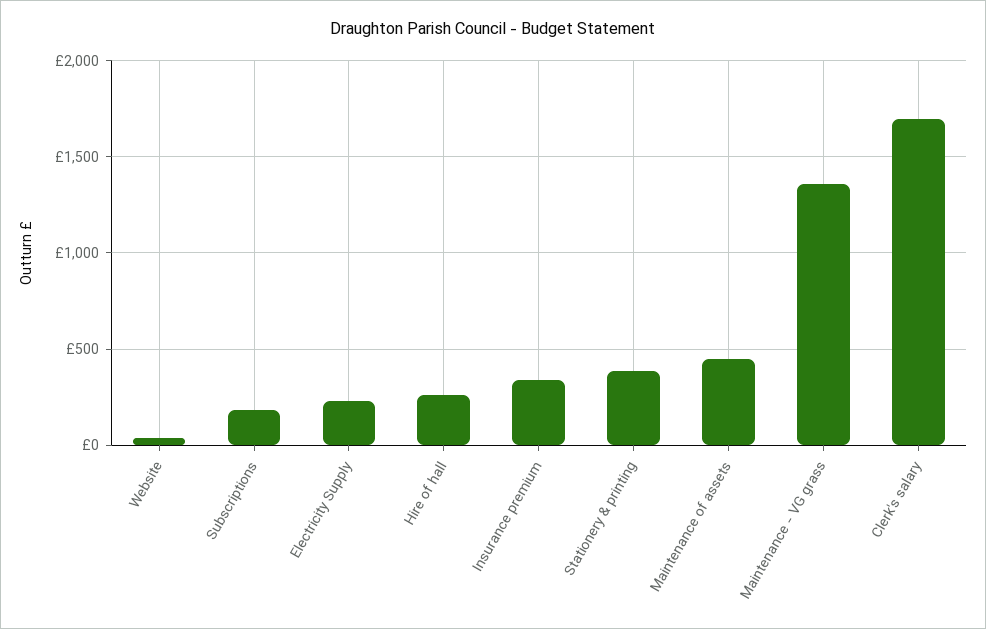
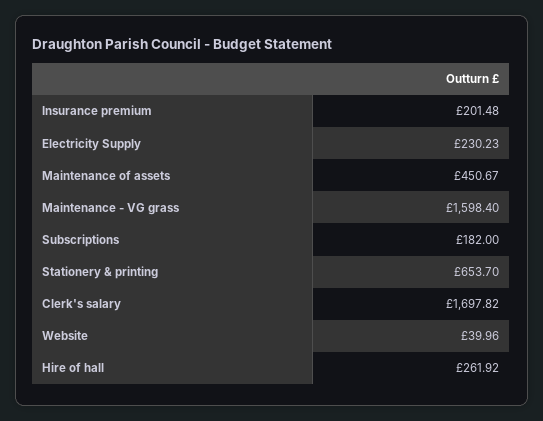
Insurance premium: 350 -> 201.48
Stationery & printing: 400 -> 653.7
Maintenance - VG grass: 1350 -> 1598.4

